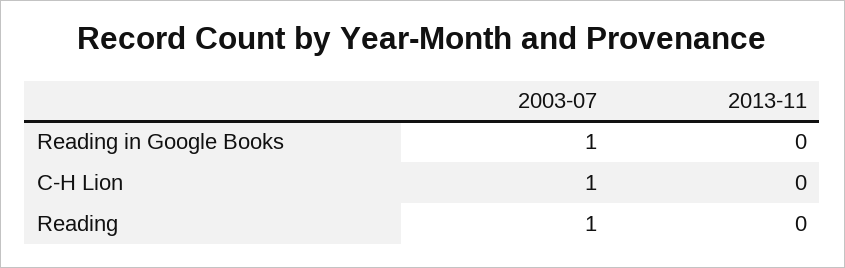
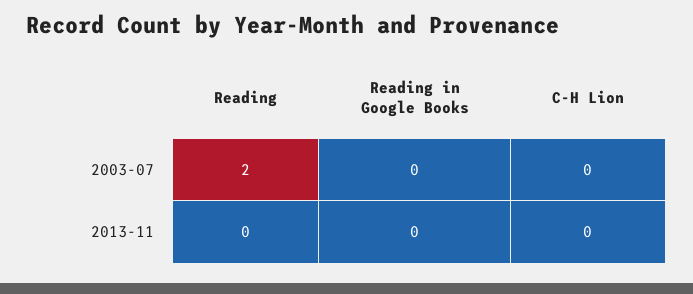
2003-07, Reading in Google Books: 1 -> 0
2003-07, C-H Lion: 1 -> 0
2003-07, Reading: 1 -> 2

